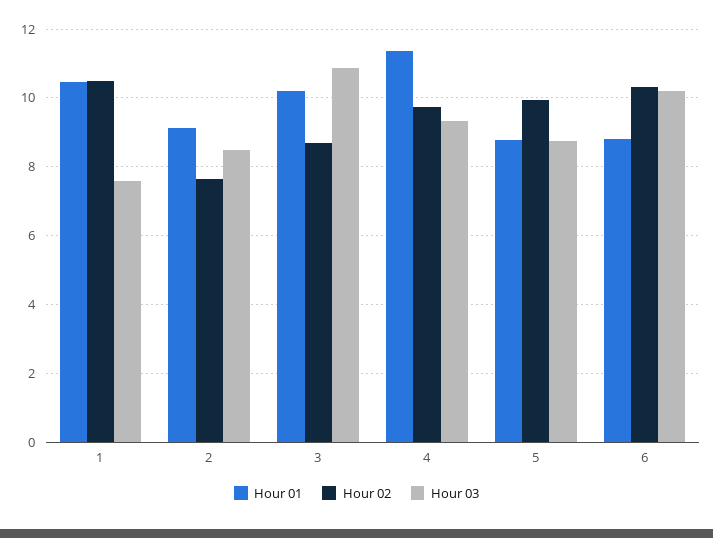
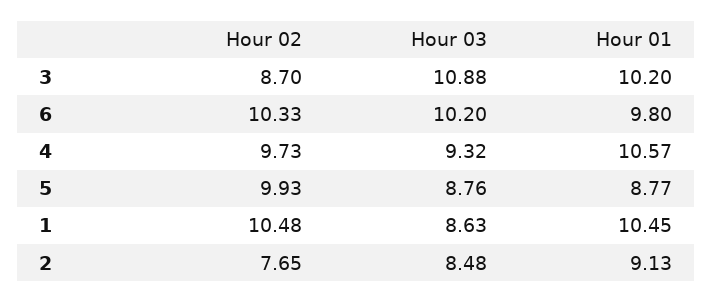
Hour 03, 1: 7.6 -> 8.63
Hour 01, 4: 11.4 -> 10.57
Hour 01, 6: 8.8 -> 9.8

